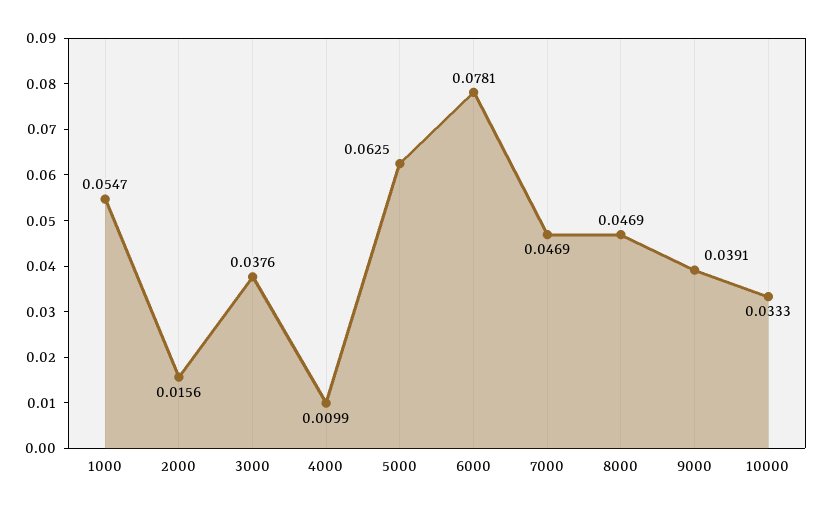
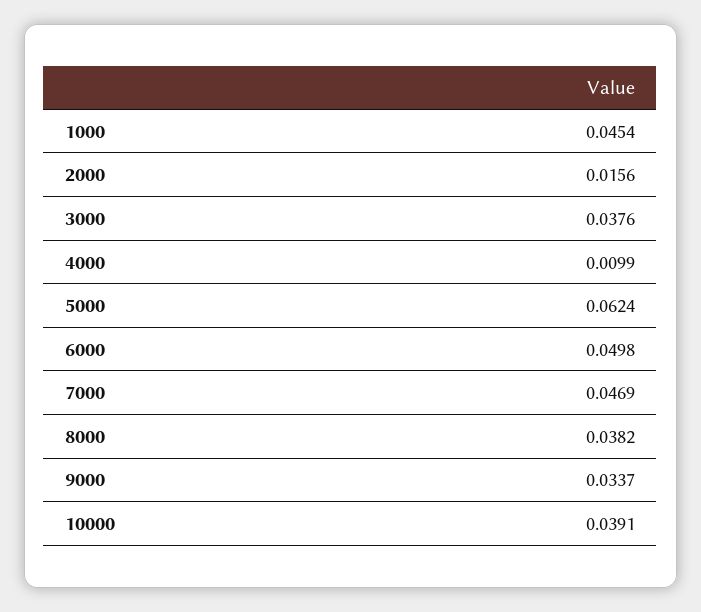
1000: 0.0547 -> 0.0454
5000: 0.0625 -> 0.0624
6000: 0.0781 -> 0.0498
8000: 0.0469 -> 0.0382
9000: 0.0391 -> 0.0337
10000: 0.0333 -> 0.0391

